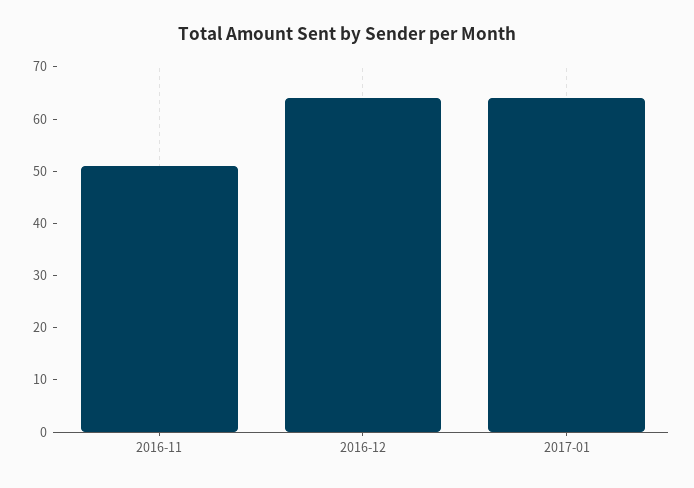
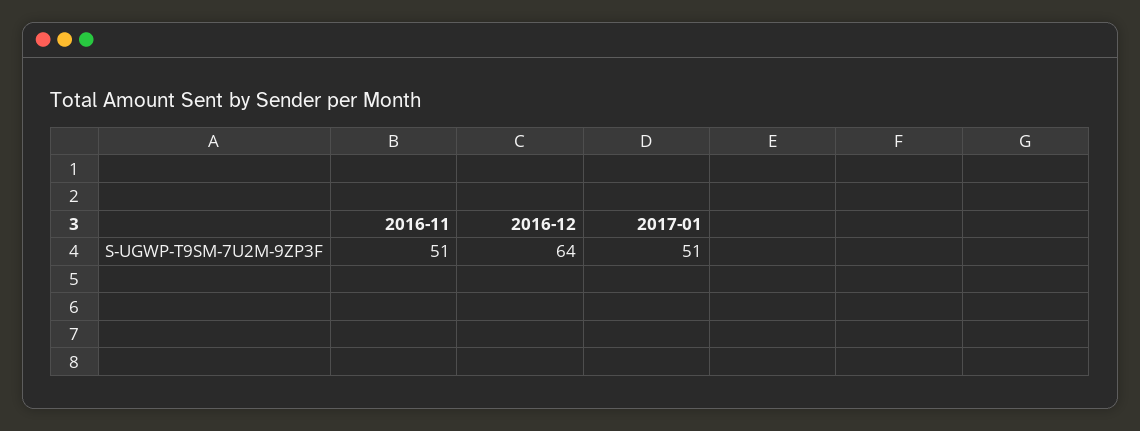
2017-01: 65 -> 51

